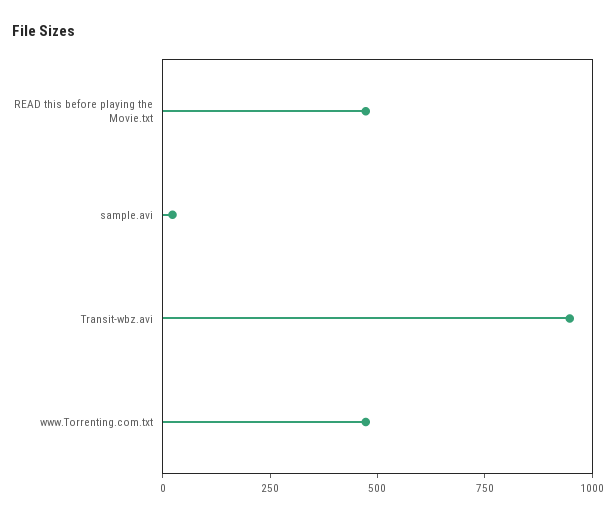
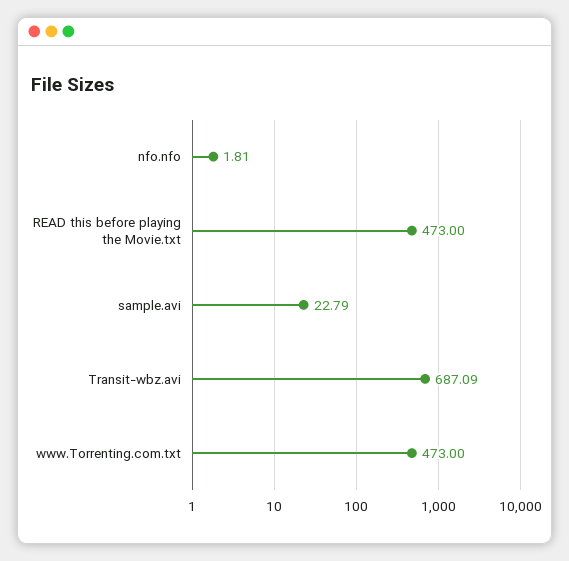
Transit-wbz.avi: 950 -> 687.09
nfo.nfo: none -> 1.81

